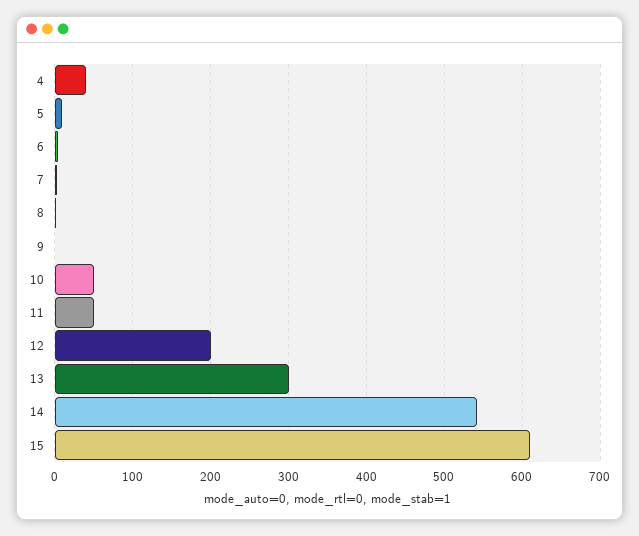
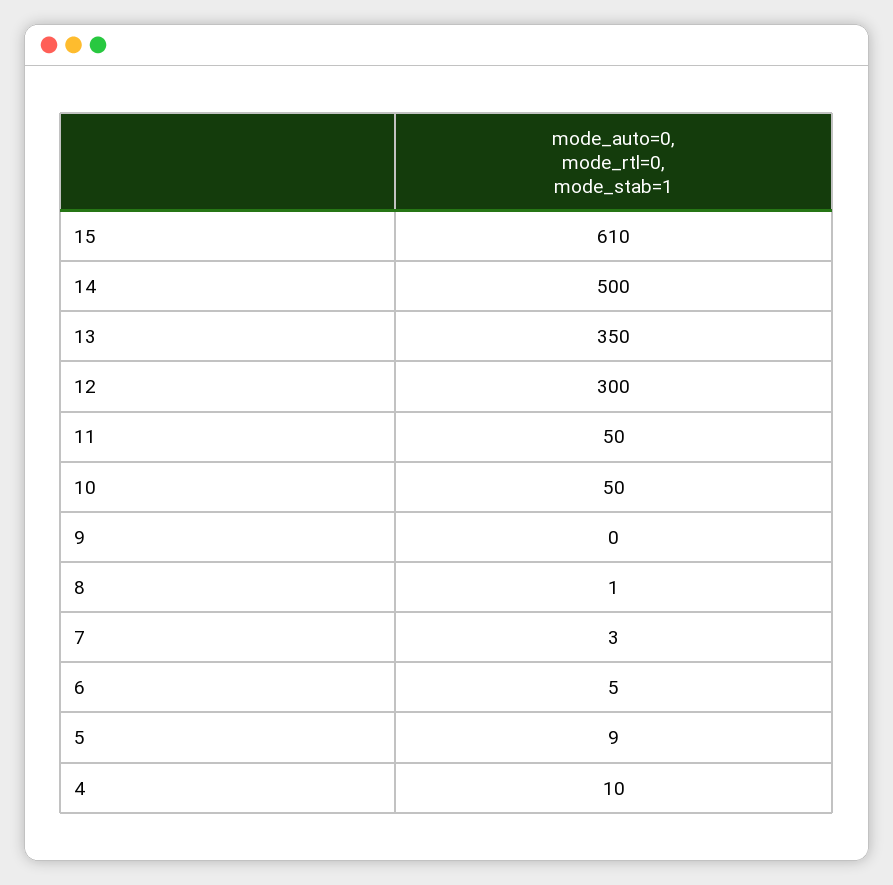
4: 40 -> 10
12: 200 -> 300
13: 300 -> 350
14: 540 -> 500

